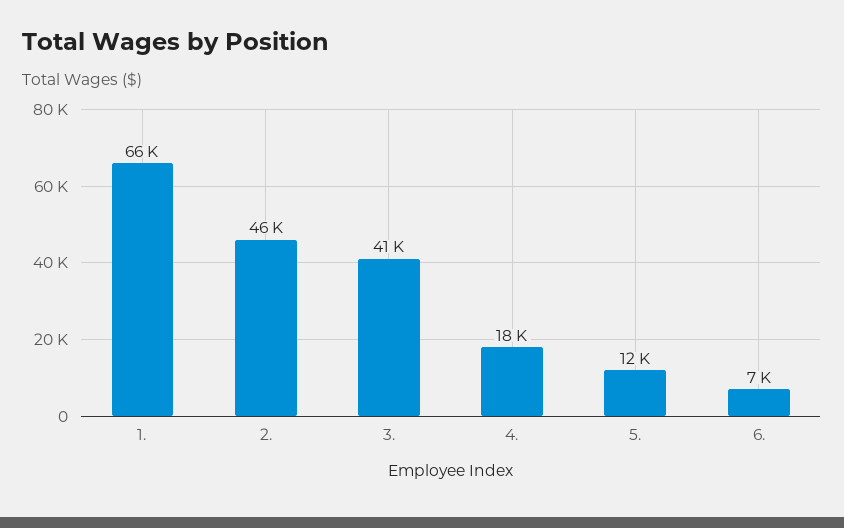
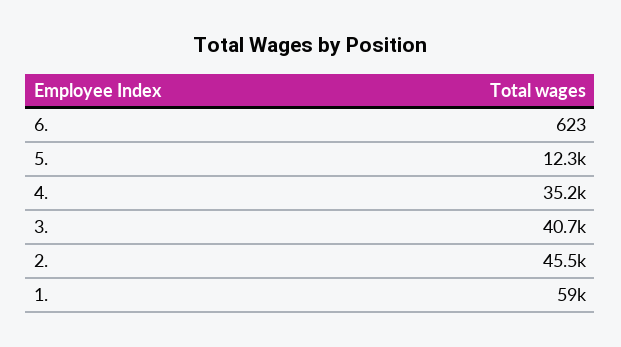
1.: 66000 -> 59000
4.: 18000 -> 35200
6.: 7000 -> 623

